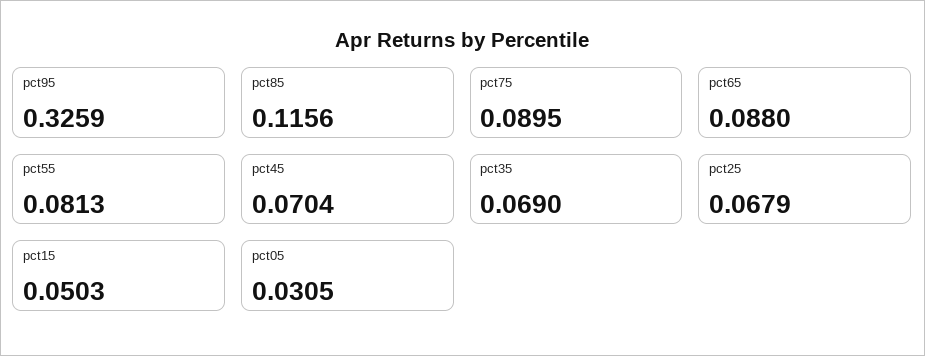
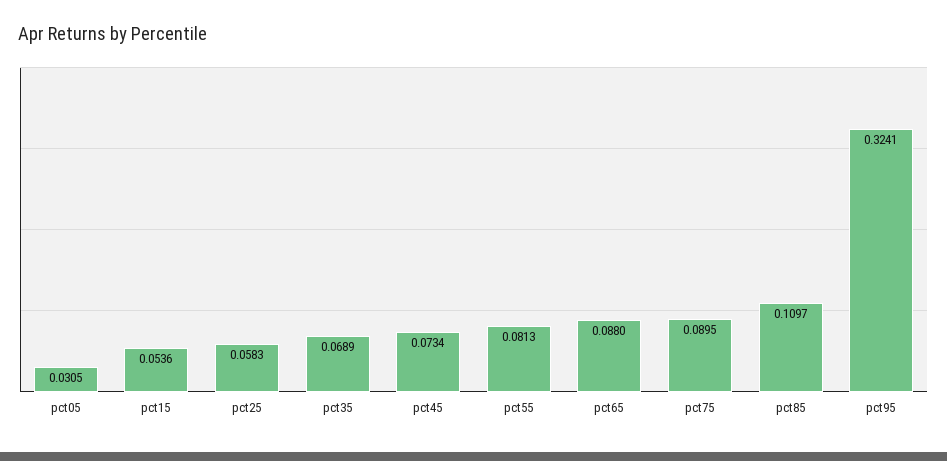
pct95: 0.3259 -> 0.3241
pct85: 0.1156 -> 0.1097
pct45: 0.0704 -> 0.0734
pct35: 0.069 -> 0.0689
pct25: 0.0679 -> 0.0583
pct15: 0.0503 -> 0.0536

